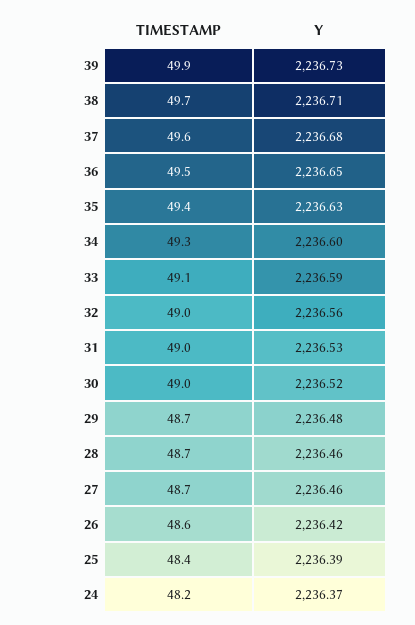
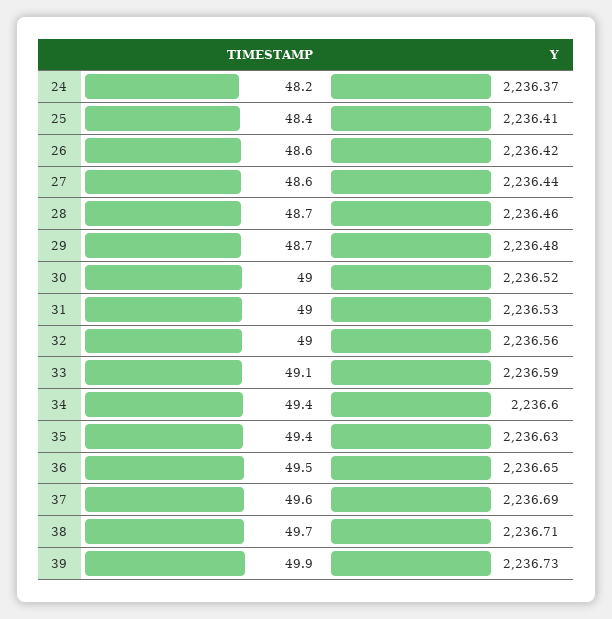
Y, 37: 2236.68 -> 2236.69
TIMESTAMP, 34: 49.3 -> 49.4
TIMESTAMP, 27: 48.7 -> 48.6
Y, 27: 2236.46 -> 2236.44
Y, 25: 2236.39 -> 2236.41

